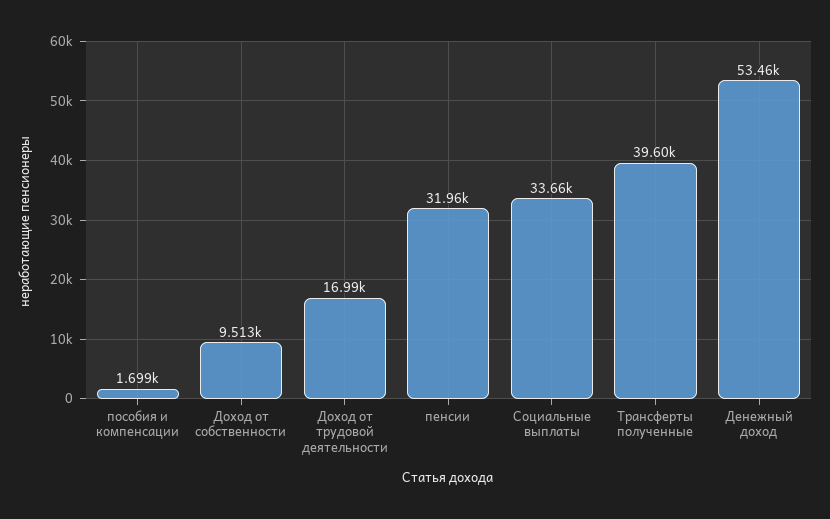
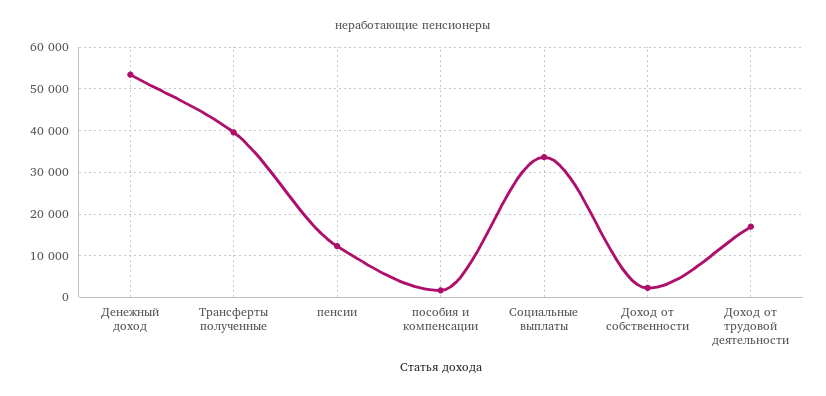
Доход от собственности: 9513 -> 2000
пенсии: 31960 -> 12000

